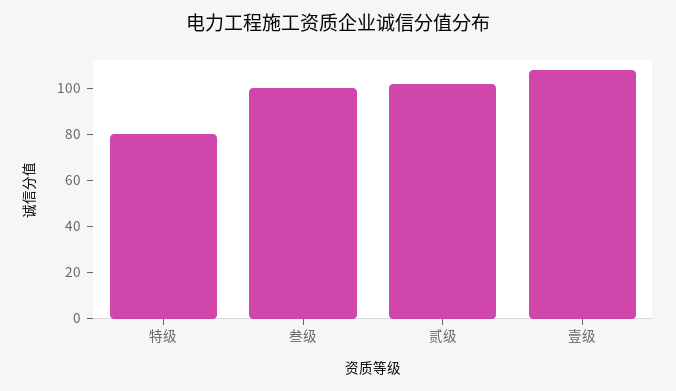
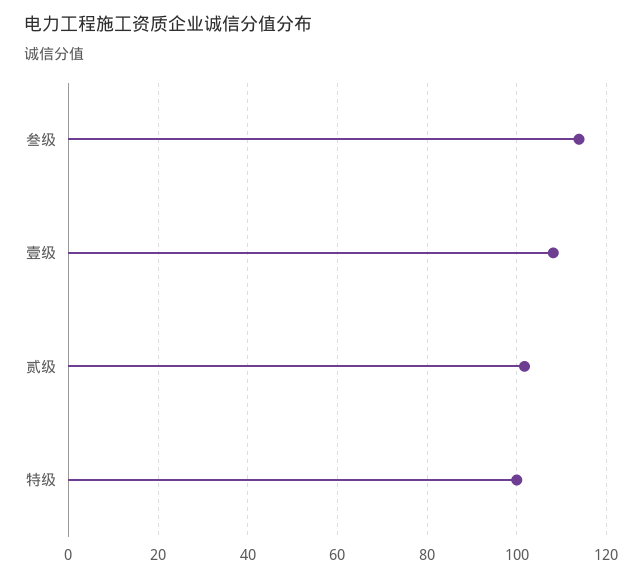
特级: 80 -> 100
叁级: 100 -> 114

